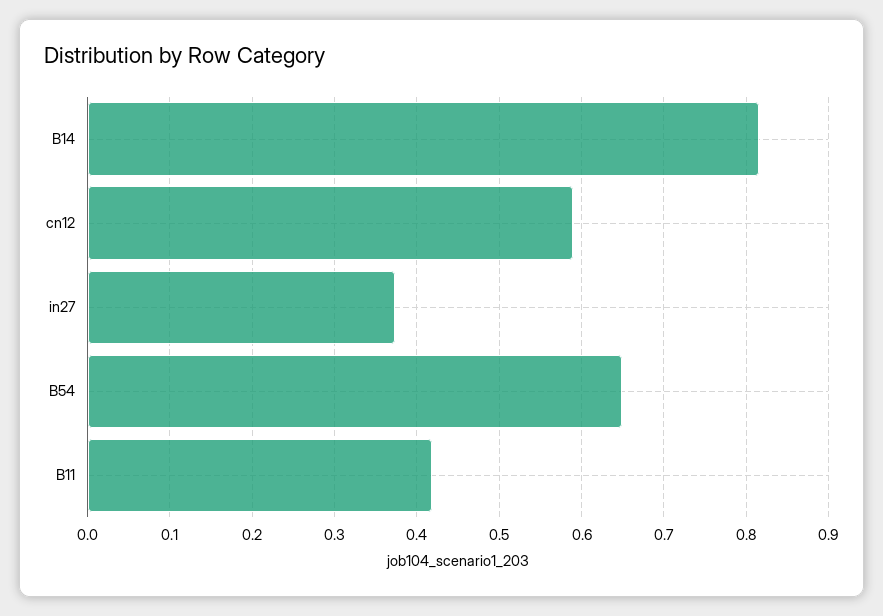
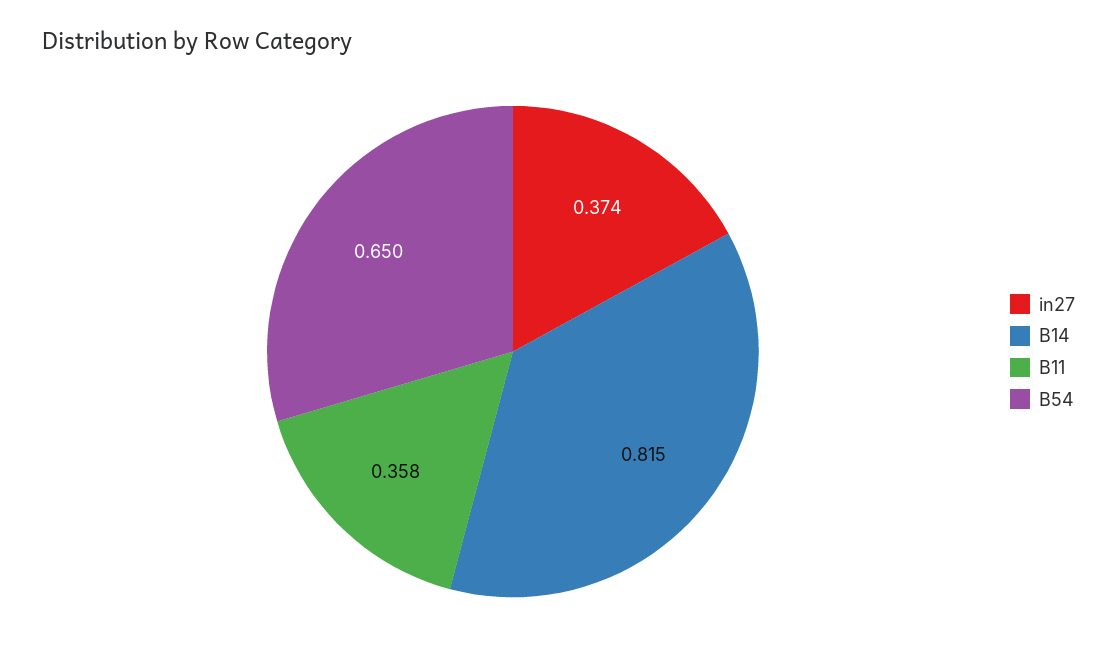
cn12: 0.59 -> none
B11: 0.42 -> 0.358

